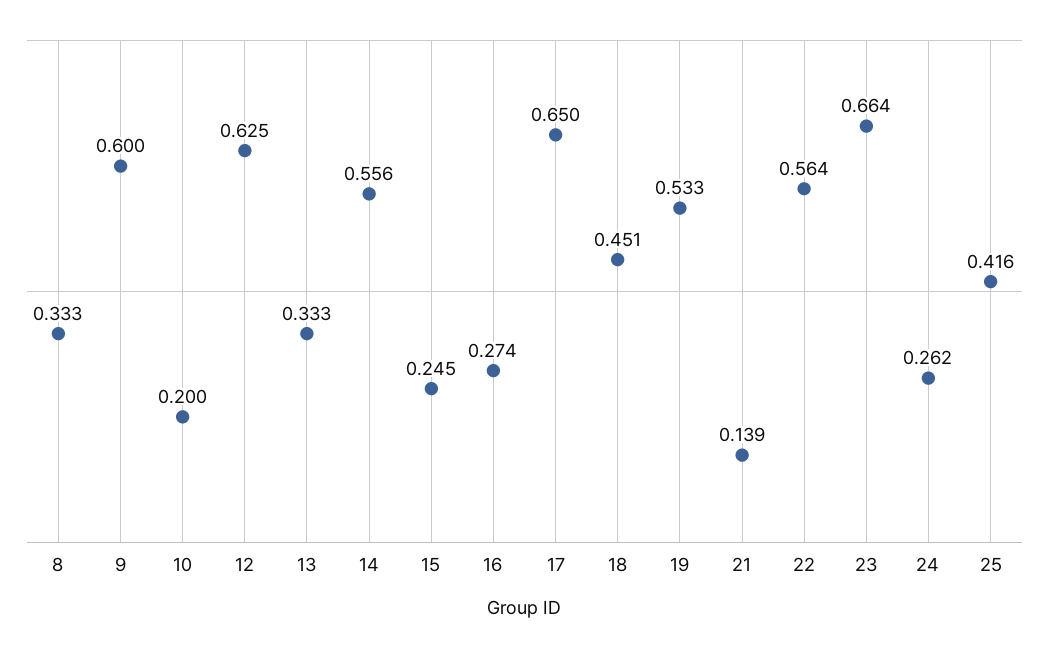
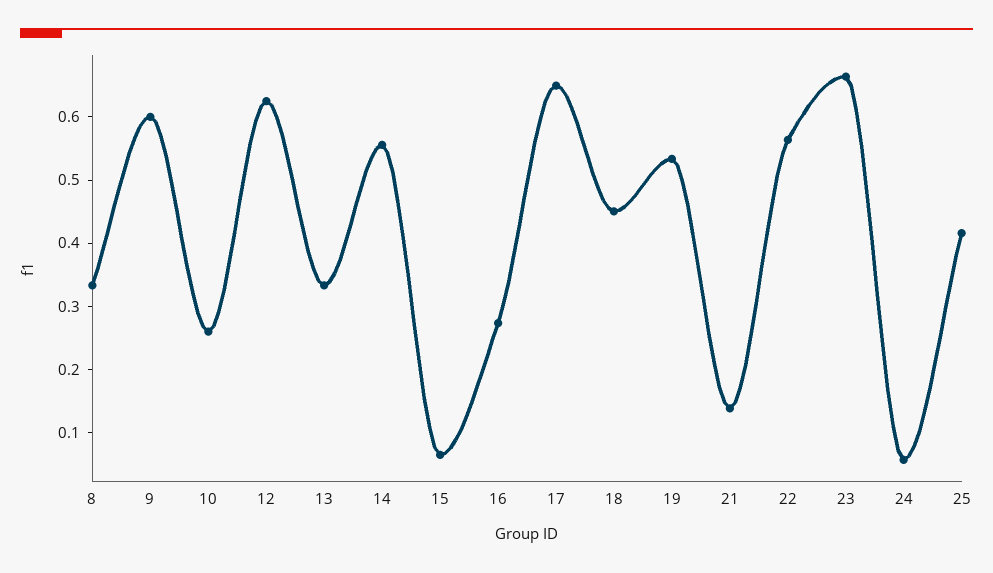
10: 0.2 -> 0.26
15: 0.245 -> 0.06
24: 0.262 -> 0.06

